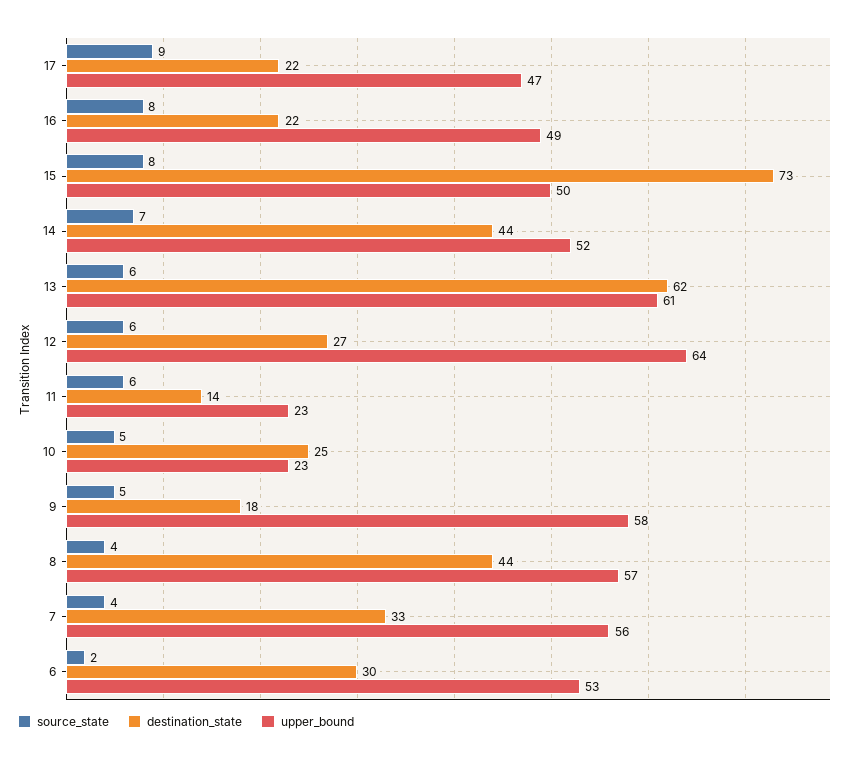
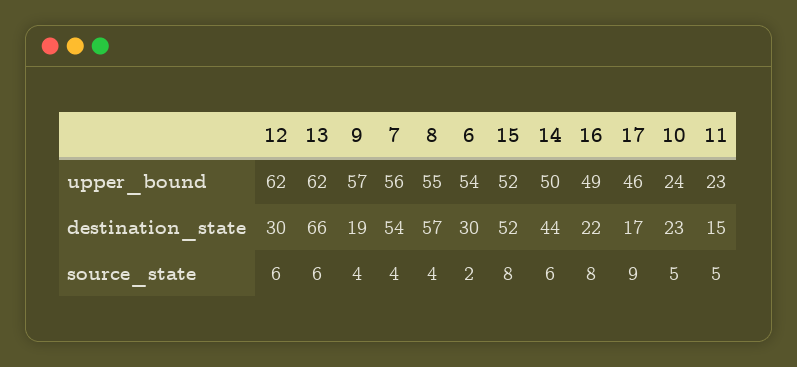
destination_state, 17: 22 -> 17
upper_bound, 17: 47 -> 46
destination_state, 15: 73 -> 52
upper_bound, 15: 50 -> 52
source_state, 14: 7 -> 6
upper_bound, 14: 52 -> 50
destination_state, 13: 62 -> 66
upper_bound, 13: 61 -> 62
destination_state, 12: 27 -> 30
upper_bound, 12: 64 -> 62
source_state, 11: 6 -> 5
destination_state, 11: 14 -> 15
destination_state, 10: 25 -> 23
upper_bound, 10: 23 -> 24
source_state, 9: 5 -> 4
destination_state, 9: 18 -> 19
upper_bound, 9: 58 -> 57
destination_state, 8: 44 -> 57
upper_bound, 8: 57 -> 55
destination_state, 7: 33 -> 54
upper_bound, 6: 53 -> 54

